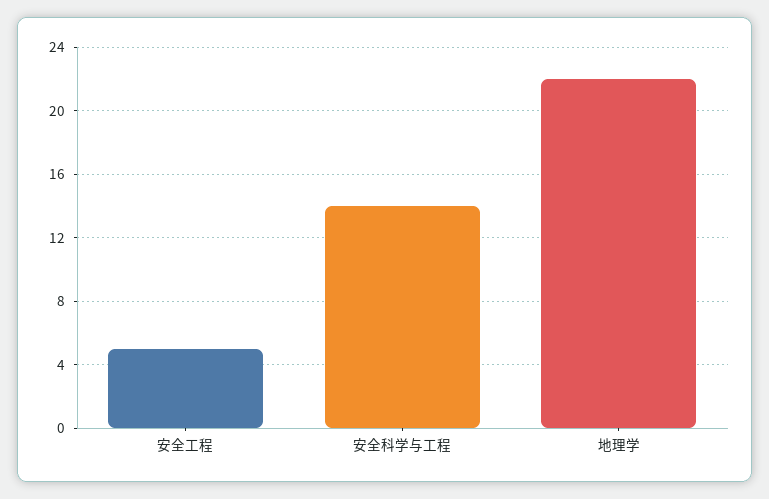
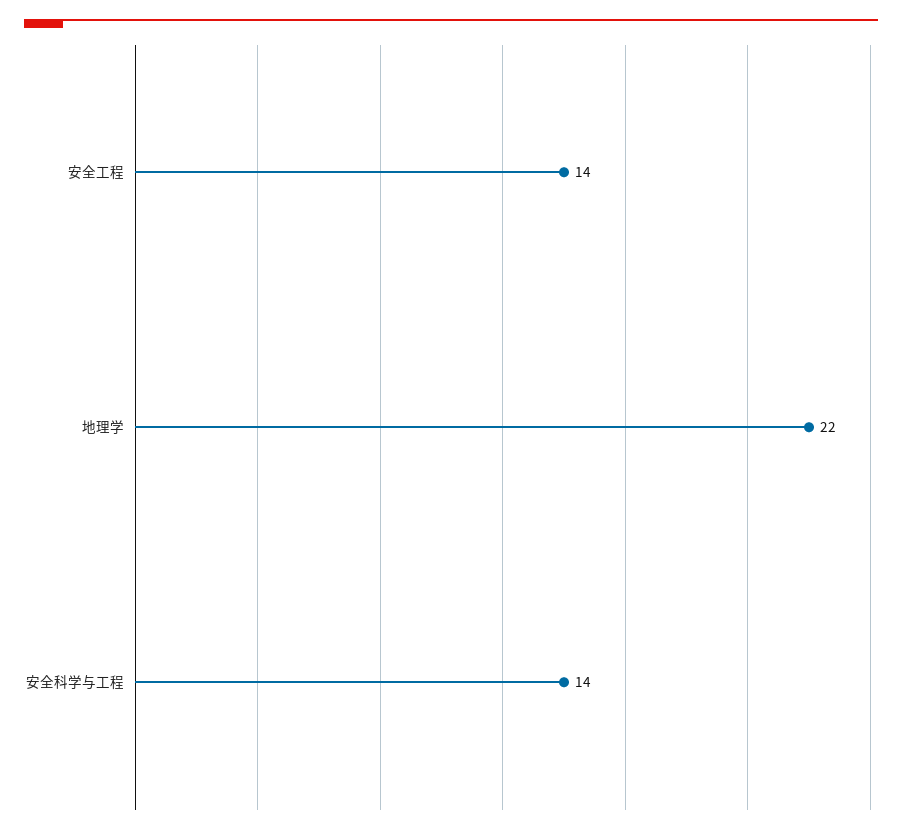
安全工程: 5 -> 14

